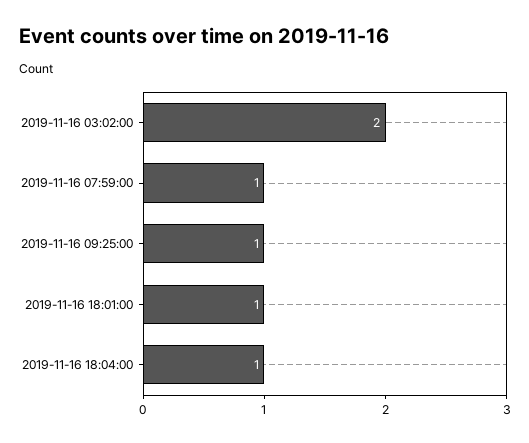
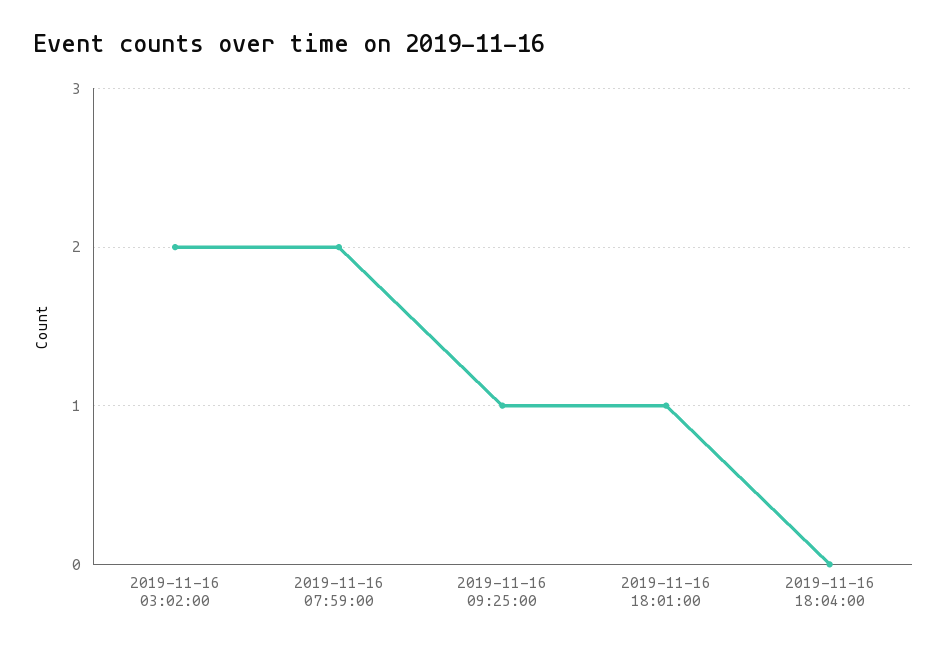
2019-11-16 07:59:00: 1 -> 2
2019-11-16 18:04:00: 1 -> 0

